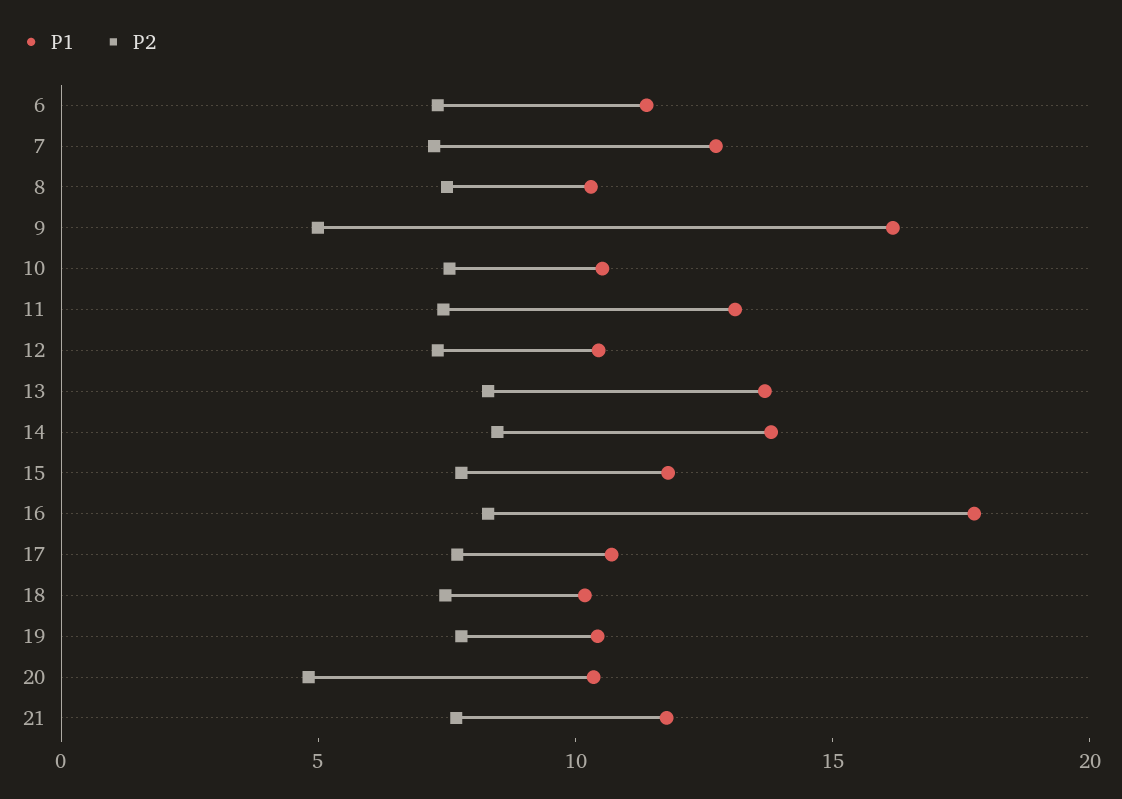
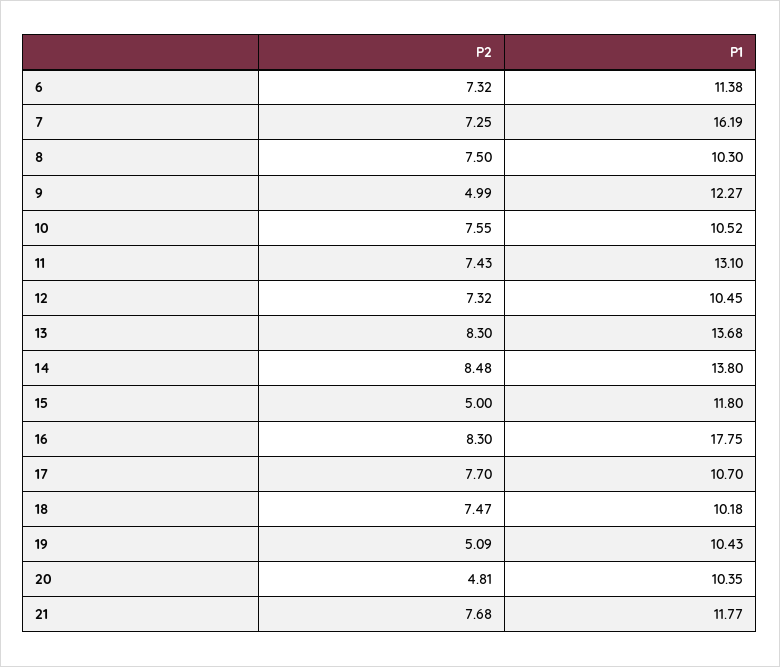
P1, 7: 13 -> 16.19
P1, 9: 16 -> 12.27
P2, 15: 8 -> 5
P2, 19: 8 -> 5.09

